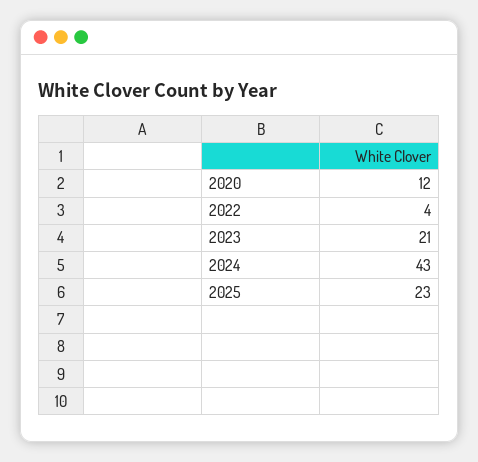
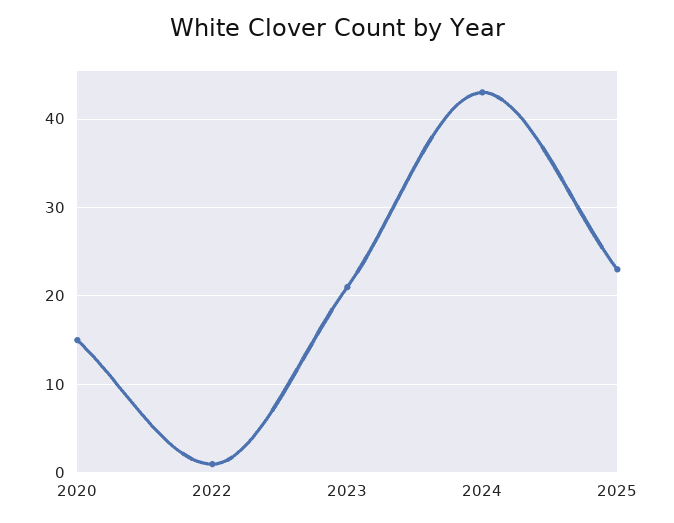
2020: 12 -> 15
2022: 4 -> 1

